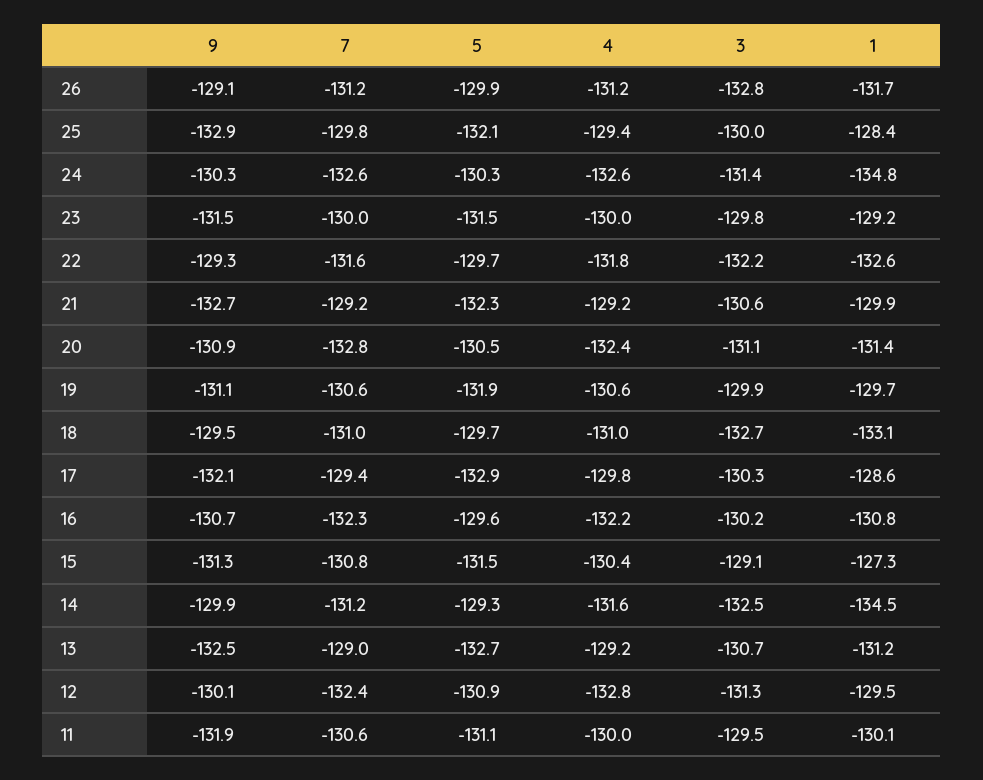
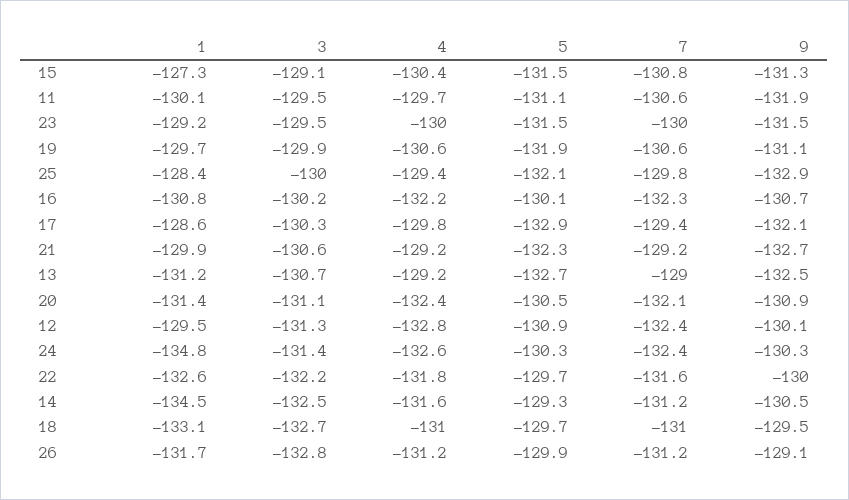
7, 24: -132.6 -> -132.4
3, 23: -129.8 -> -129.5
9, 22: -129.3 -> -130
7, 20: -132.8 -> -132.1
5, 16: -129.6 -> -130.1
9, 14: -129.9 -> -130.5
4, 11: -130 -> -129.7

